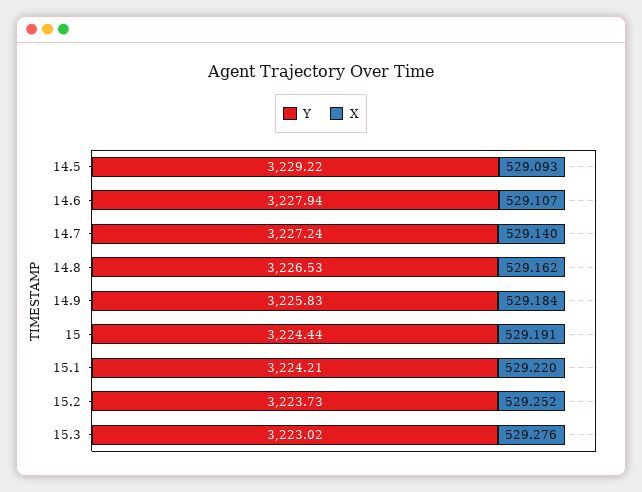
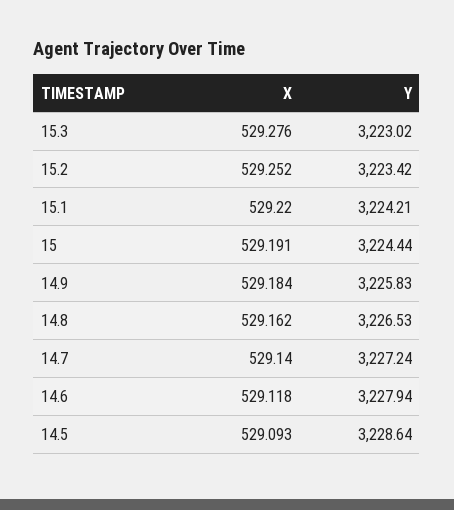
Y, 14.5: 3229.22 -> 3228.64
X, 14.6: 529.107 -> 529.118
Y, 15.2: 3223.73 -> 3223.42

